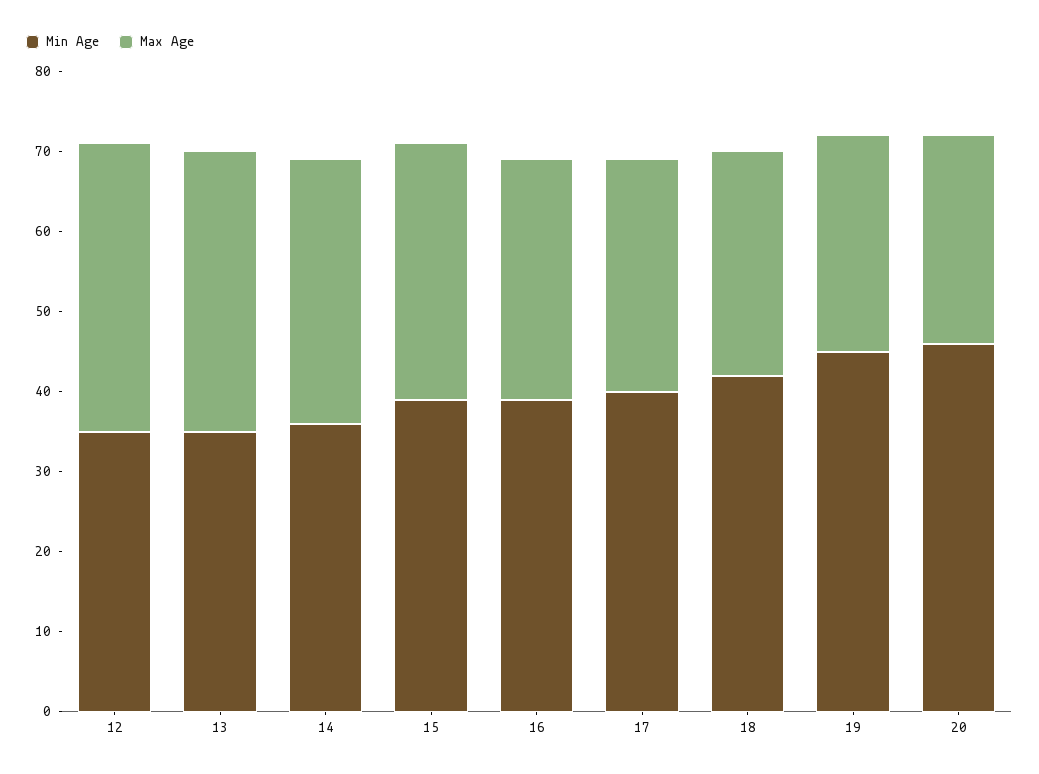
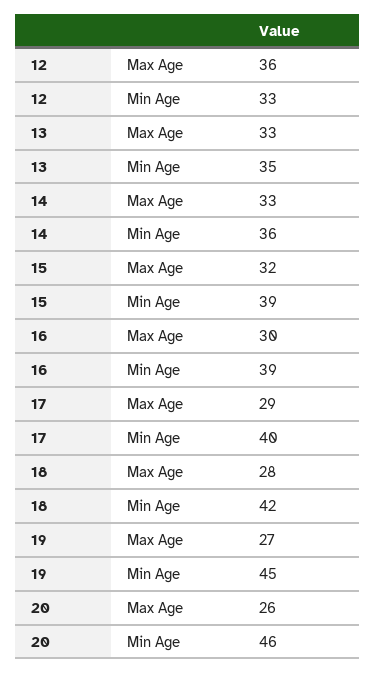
Min Age, 12: 35 -> 33
Max Age, 13: 35 -> 33

